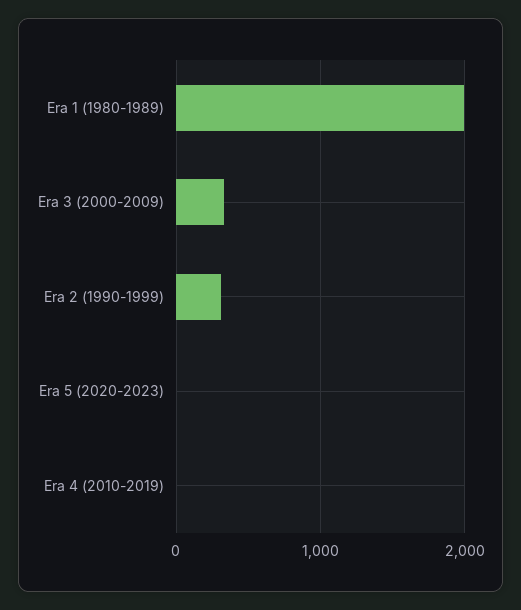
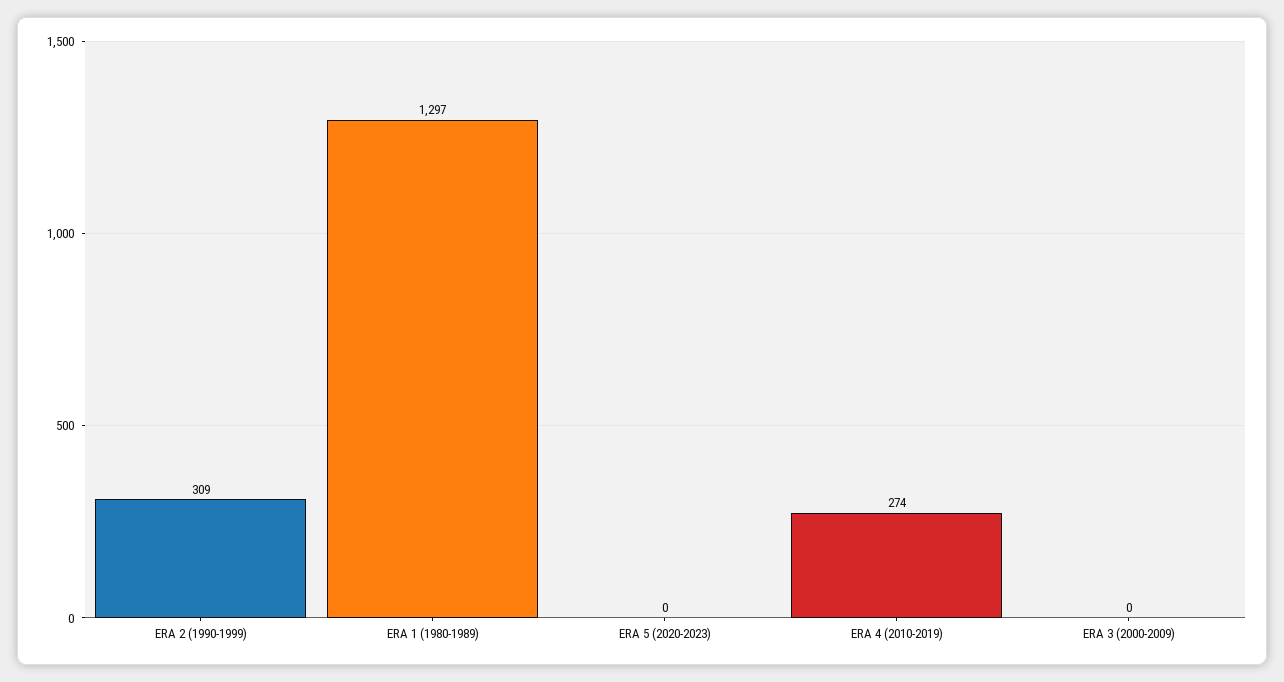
Era 1 (1980-1989): 2000 -> 1297
Era 3 (2000-2009): 300 -> 0
Era 4 (2010-2019): 0 -> 274

